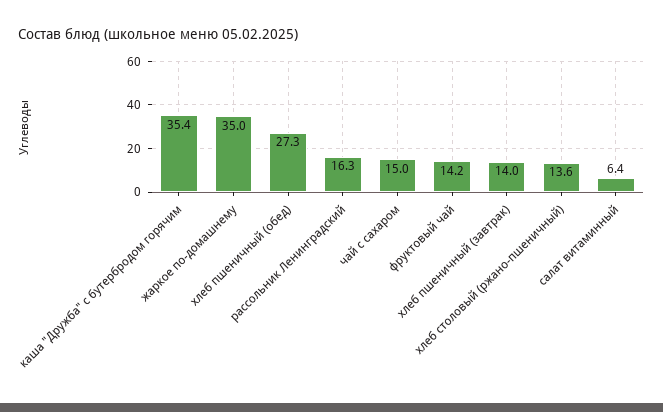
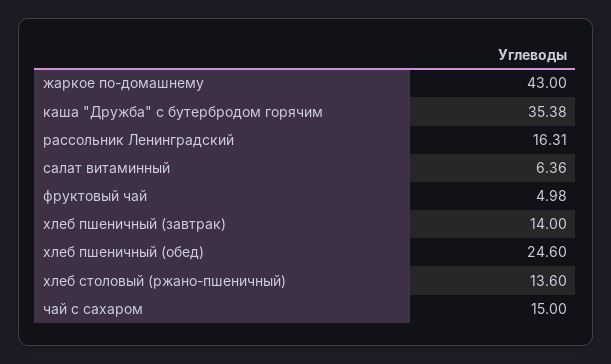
жаркое по-домашнему: 35 -> 43
хлеб пшеничный (обед): 27.3 -> 24.6
фруктовый чай: 14.2 -> 4.98

